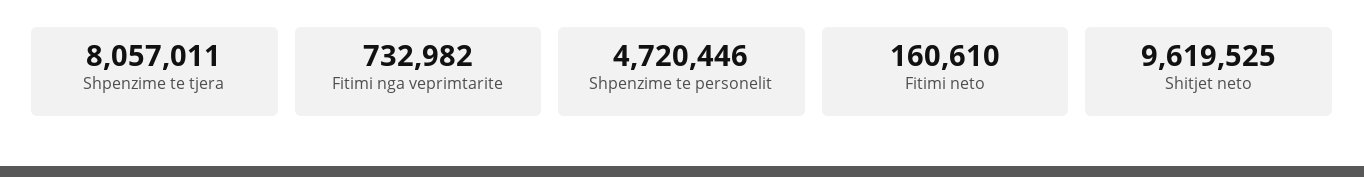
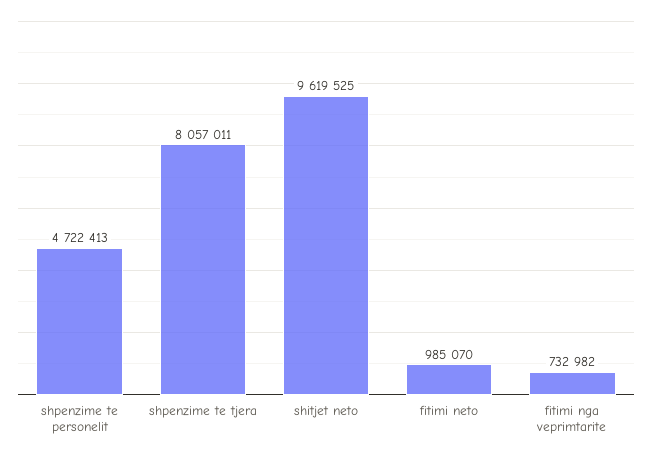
Shpenzime te personelit: 4720446 -> 4722413
Fitimi neto: 160610 -> 985070

